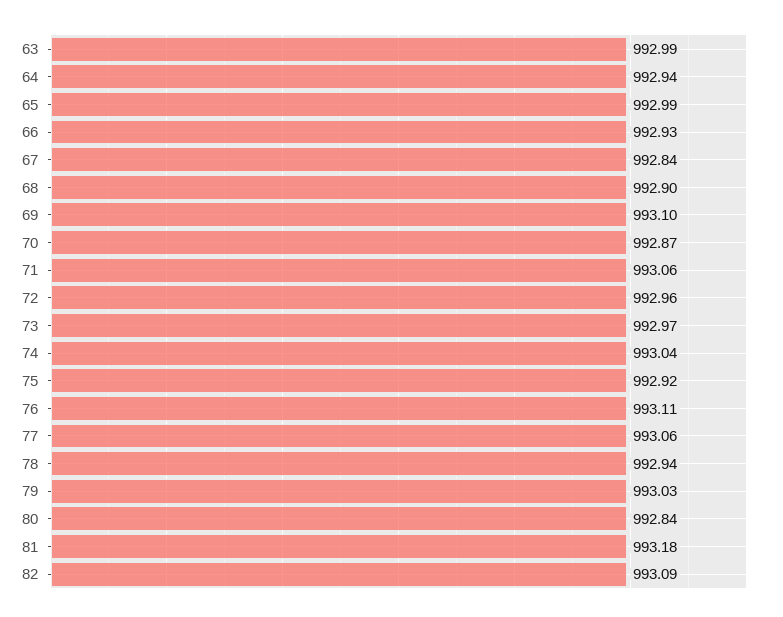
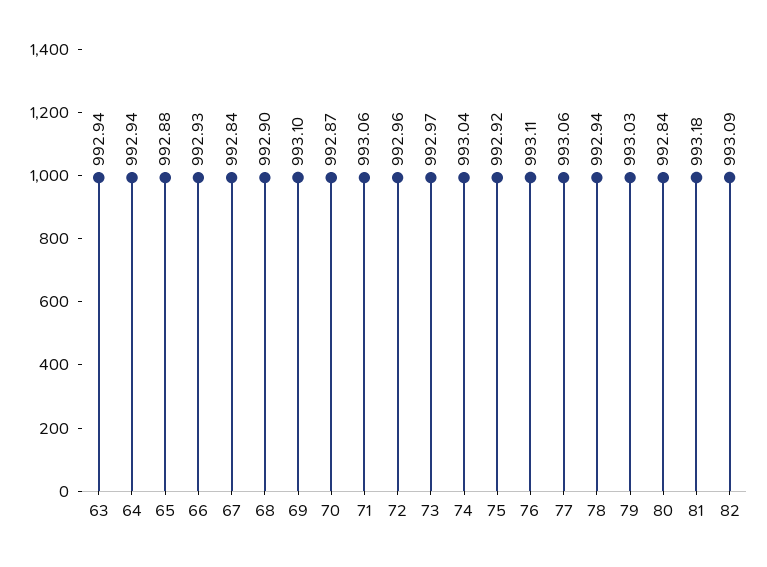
63: 992.99 -> 992.94
65: 992.99 -> 992.88

